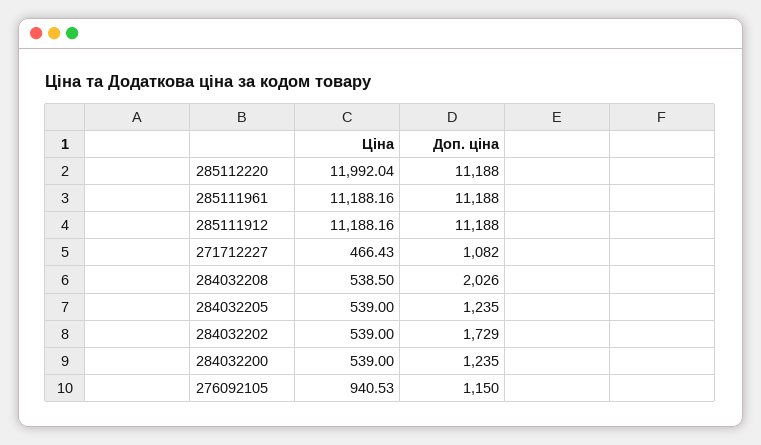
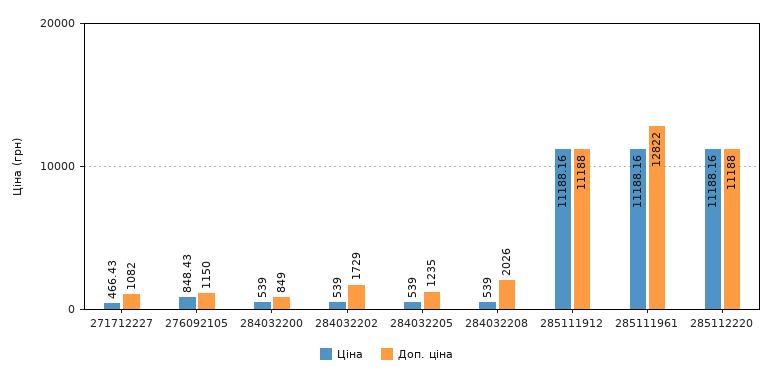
Ціна, 285112220: 11992.04 -> 11188.16
Доп. ціна, 285111961: 11188 -> 12822
Ціна, 284032208: 538.5 -> 539
Доп. ціна, 284032200: 1235 -> 849
Ціна, 276092105: 940.53 -> 848.43

